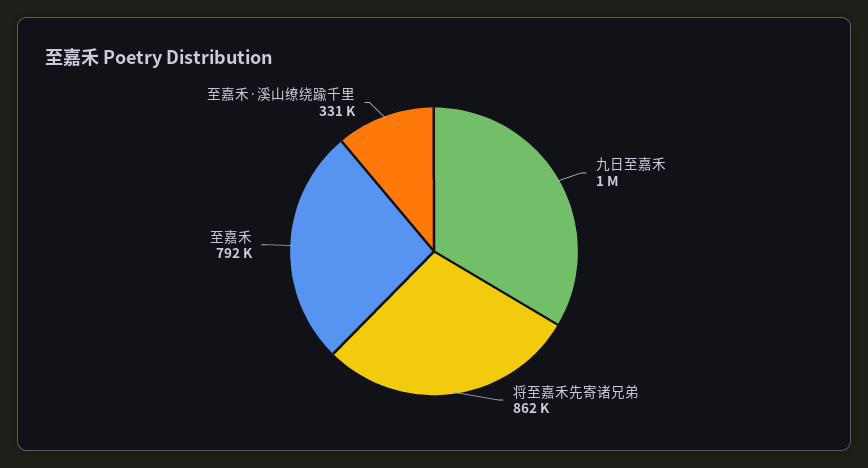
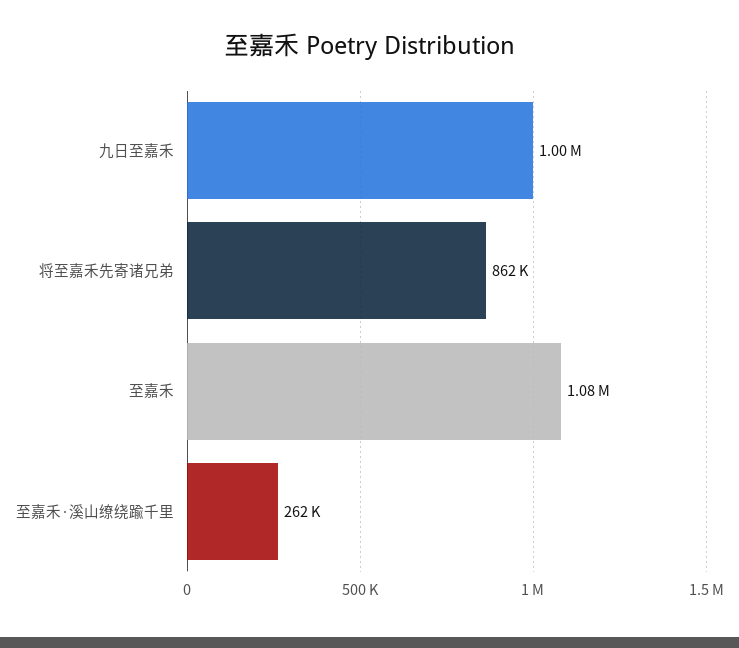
至嘉禾: 792000 -> 1080000
至嘉禾·溪山缭绕踰千里: 331000 -> 262000

